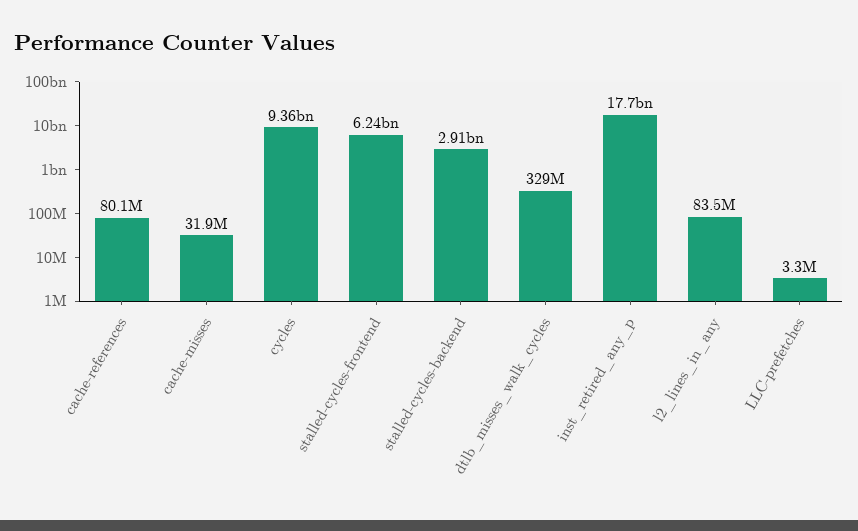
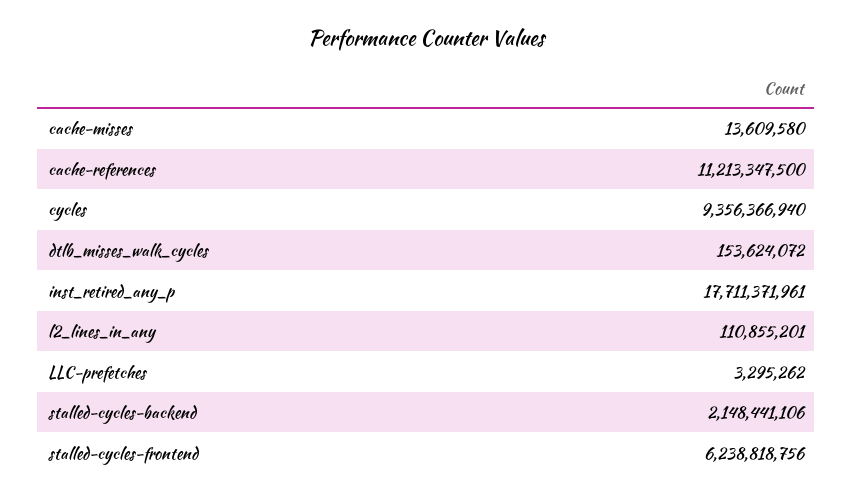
cache-references: 80100000 -> 11213347500
cache-misses: 31900000 -> 13609580
stalled-cycles-backend: 2910000000 -> 2148441106
dtlb_misses_walk_cycles: 329000000 -> 153624072
l2_lines_in_any: 83500000 -> 110855201

